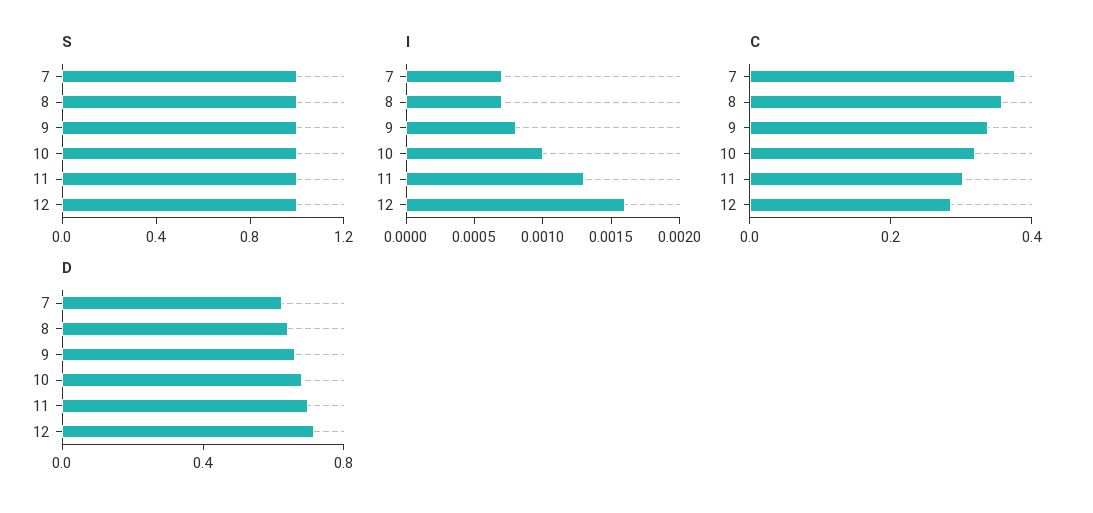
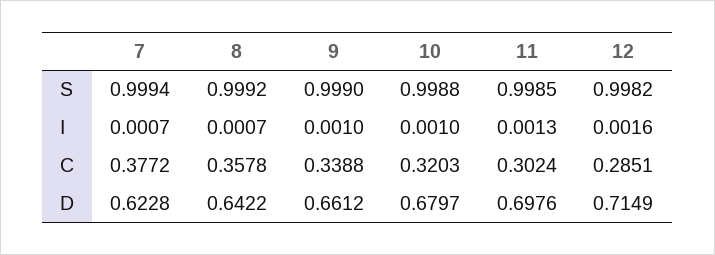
I, 9: 0.0008 -> 0.001

